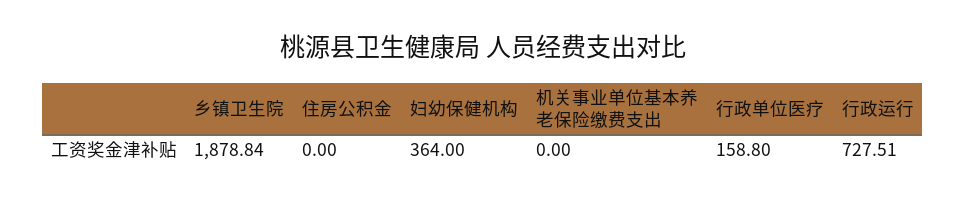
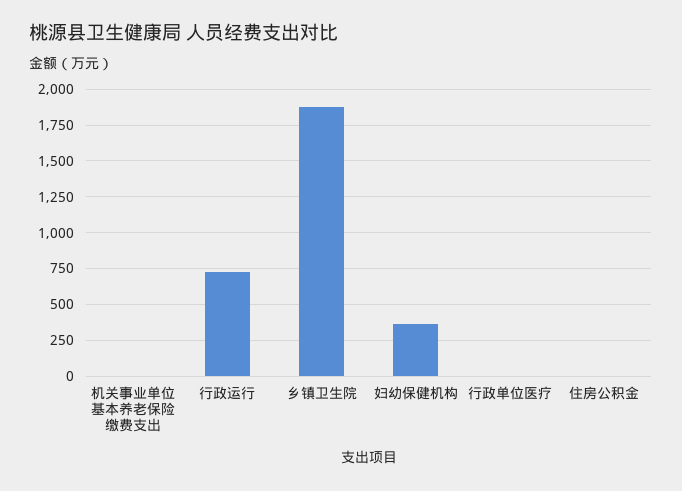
行政单位医疗: 158.8 -> 0

